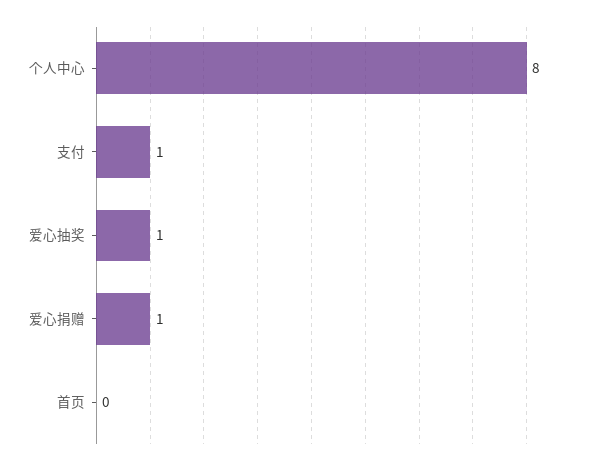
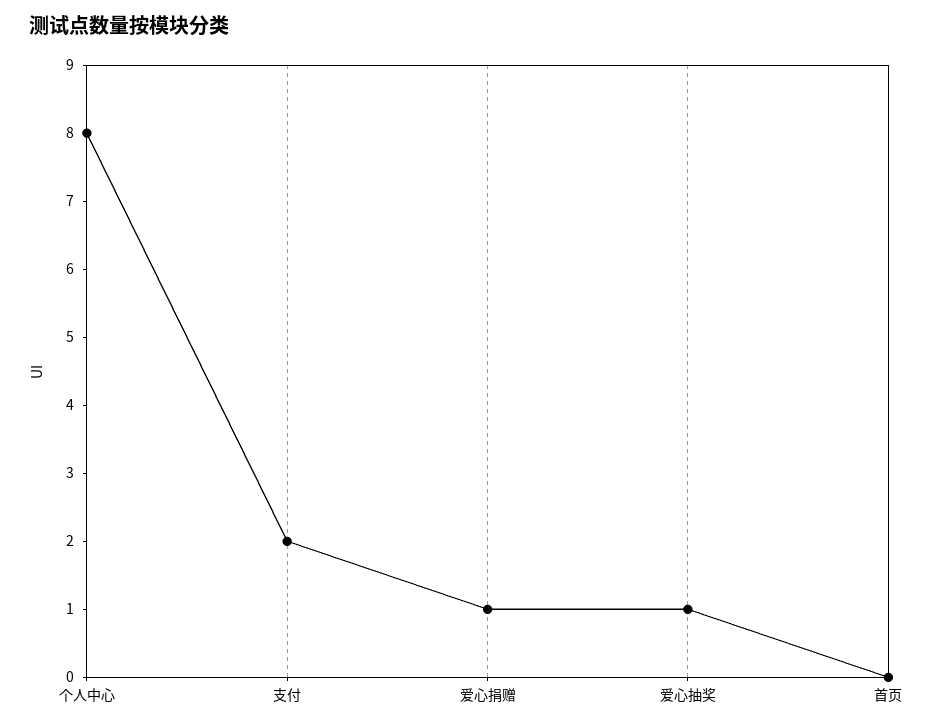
支付: 1 -> 2

